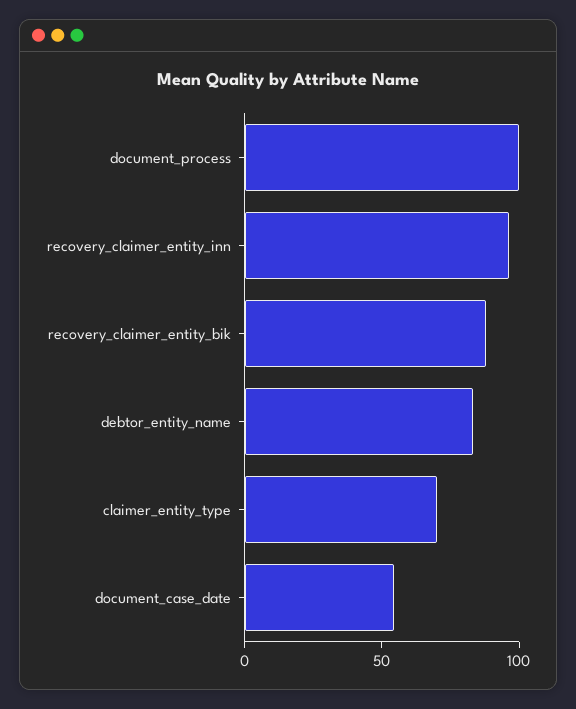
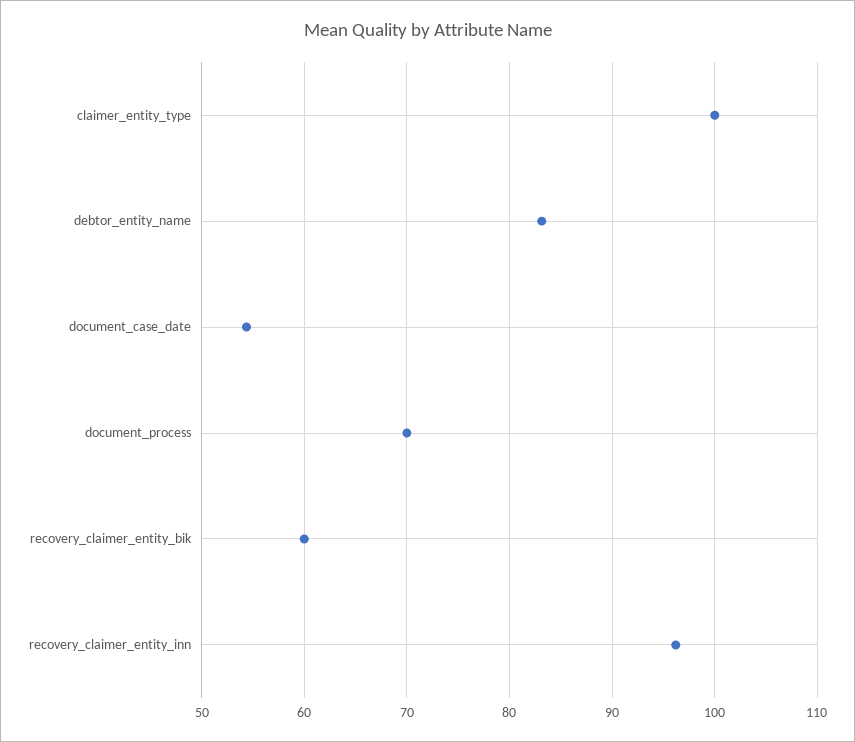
document_process: 100 -> 70
recovery_claimer_entity_bik: 90 -> 60
claimer_entity_type: 70 -> 100

